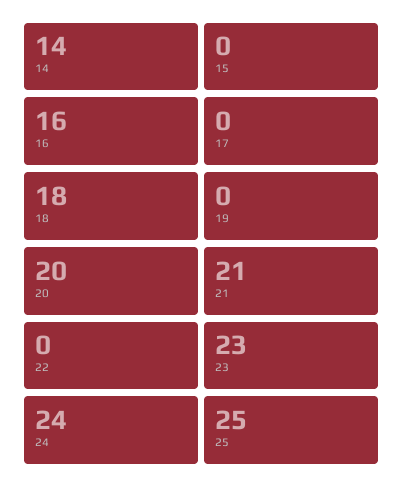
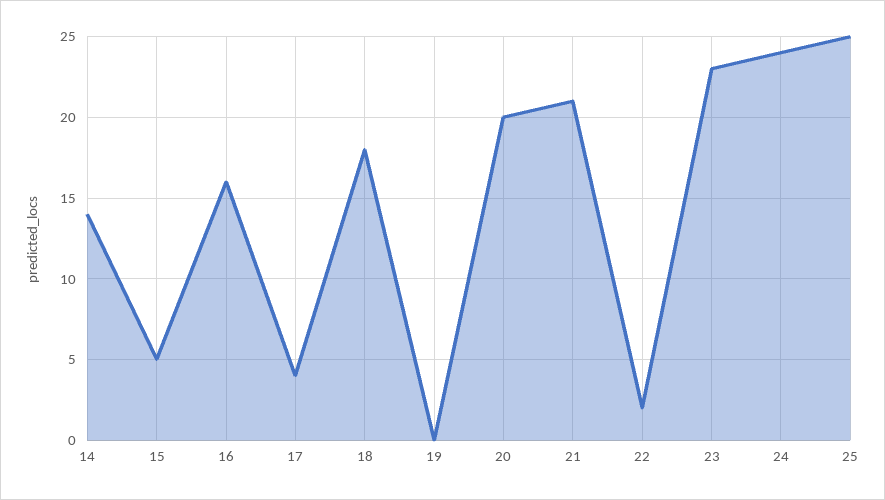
15: 0 -> 5
17: 0 -> 4
22: 0 -> 2

